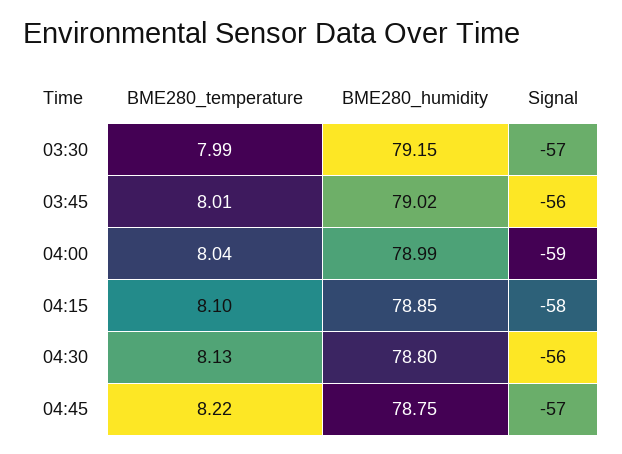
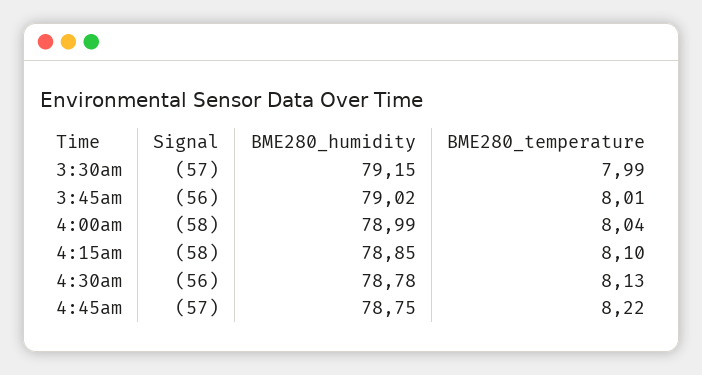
Signal, 04:00: -59 -> -58
BME280_humidity, 04:30: 78.8 -> 78.78

